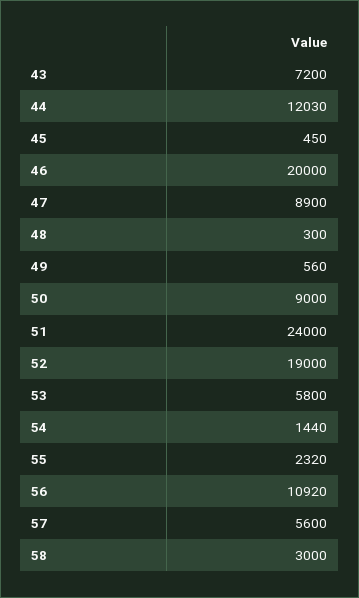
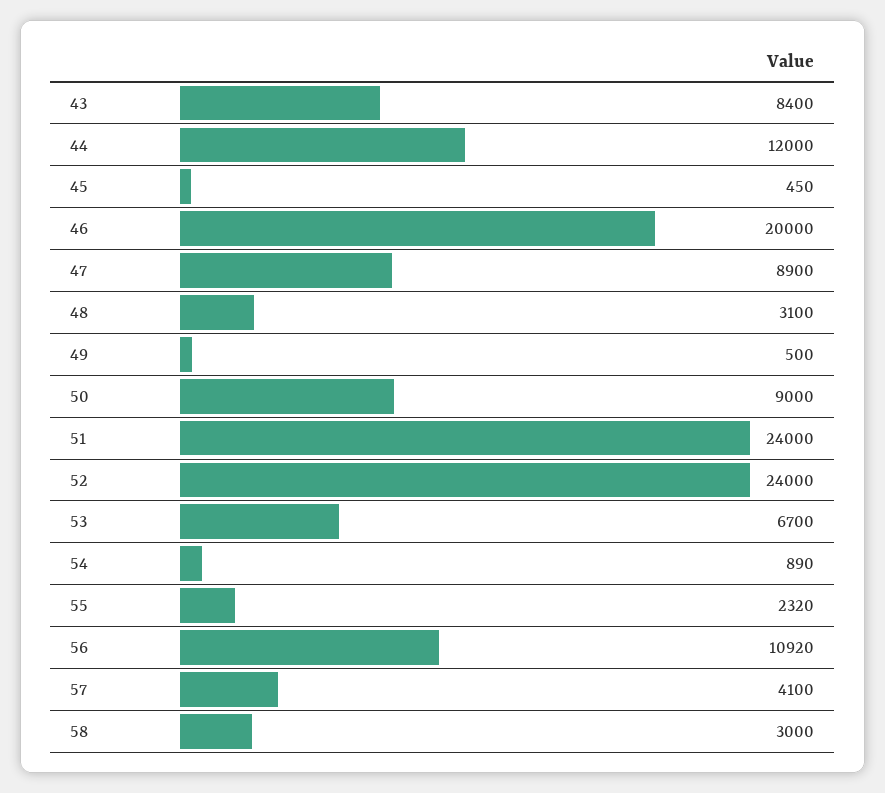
43: 7200 -> 8400
44: 12030 -> 12000
48: 300 -> 3100
49: 560 -> 500
52: 19000 -> 24000
53: 5800 -> 6700
54: 1440 -> 890
57: 5600 -> 4100

